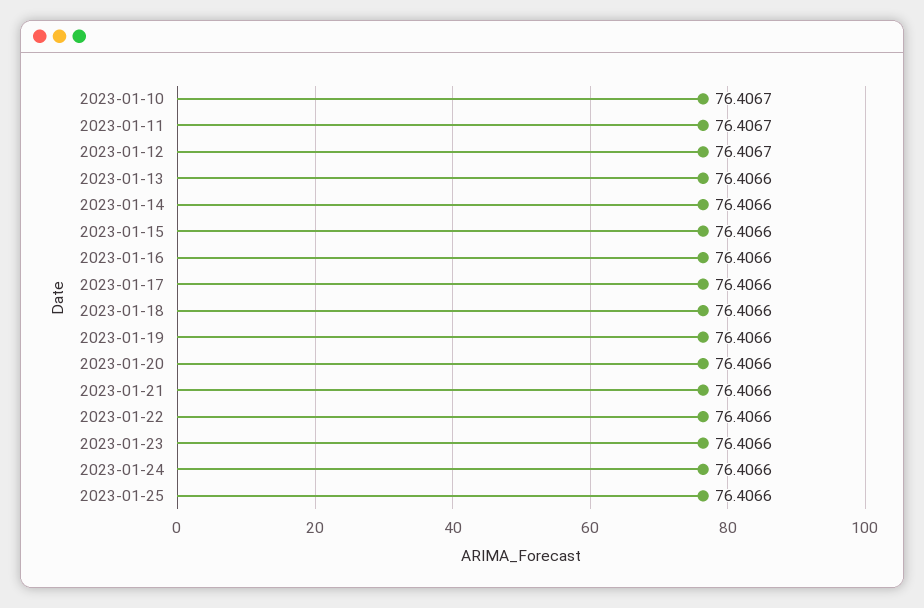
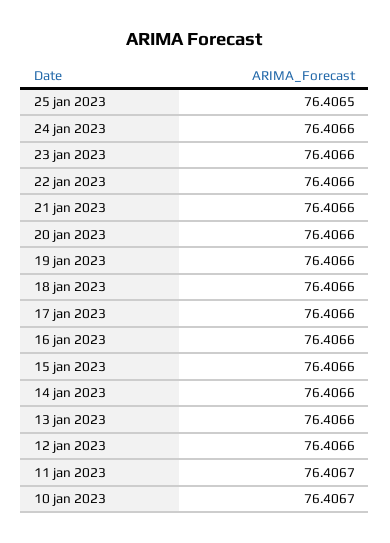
2023-01-12: 76.4067 -> 76.4066
2023-01-25: 76.4066 -> 76.4065

